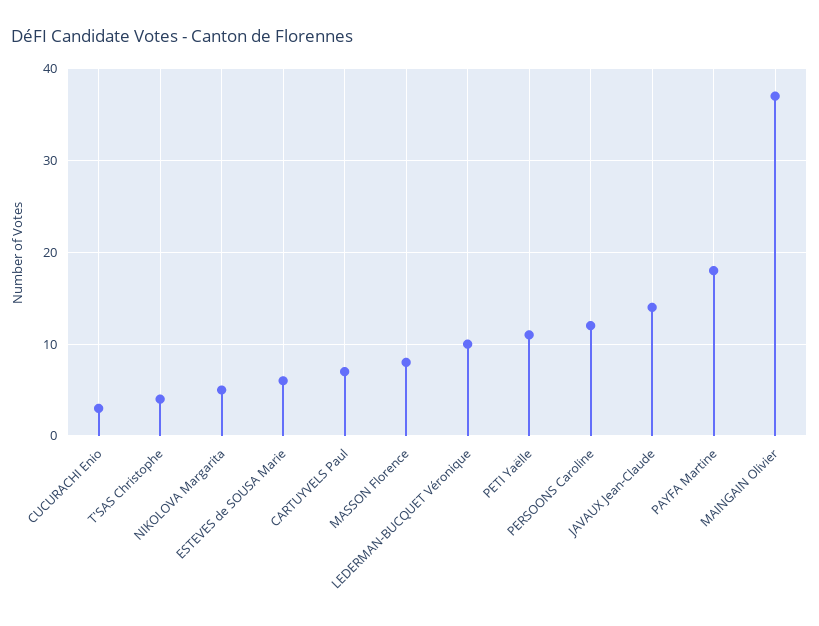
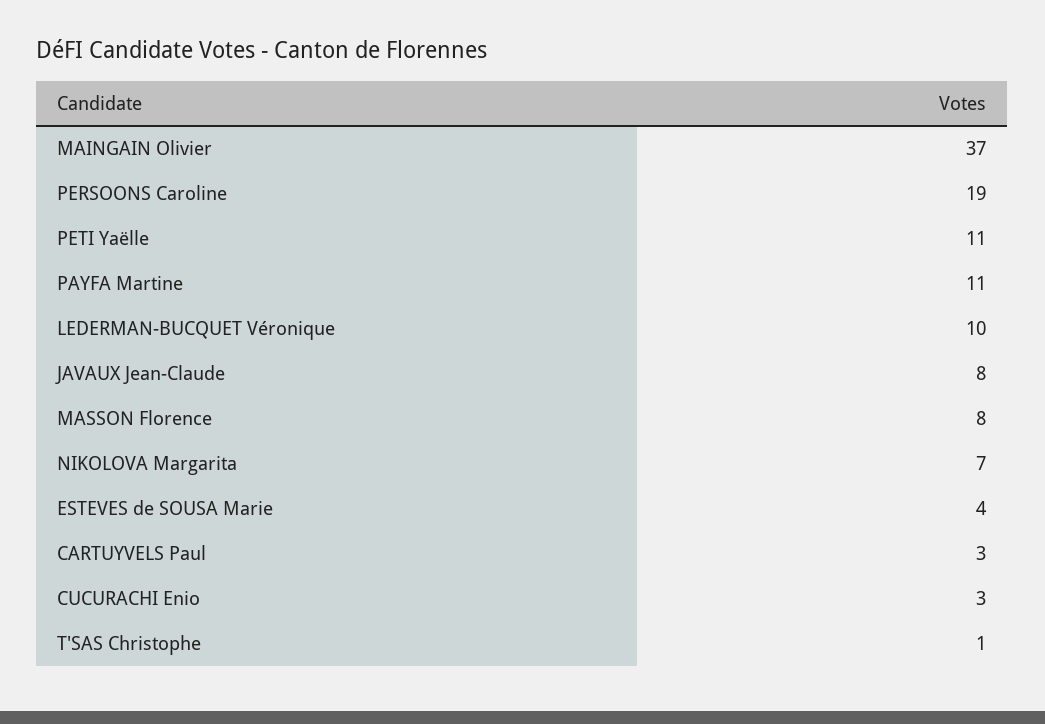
T'SAS Christophe: 4 -> 1
NIKOLOVA Margarita: 5 -> 7
ESTEVES de SOUSA Marie: 6 -> 4
CARTUYVELS Paul: 7 -> 3
PERSOONS Caroline: 12 -> 19
JAVAUX Jean-Claude: 14 -> 8
PAYFA Martine: 18 -> 11

